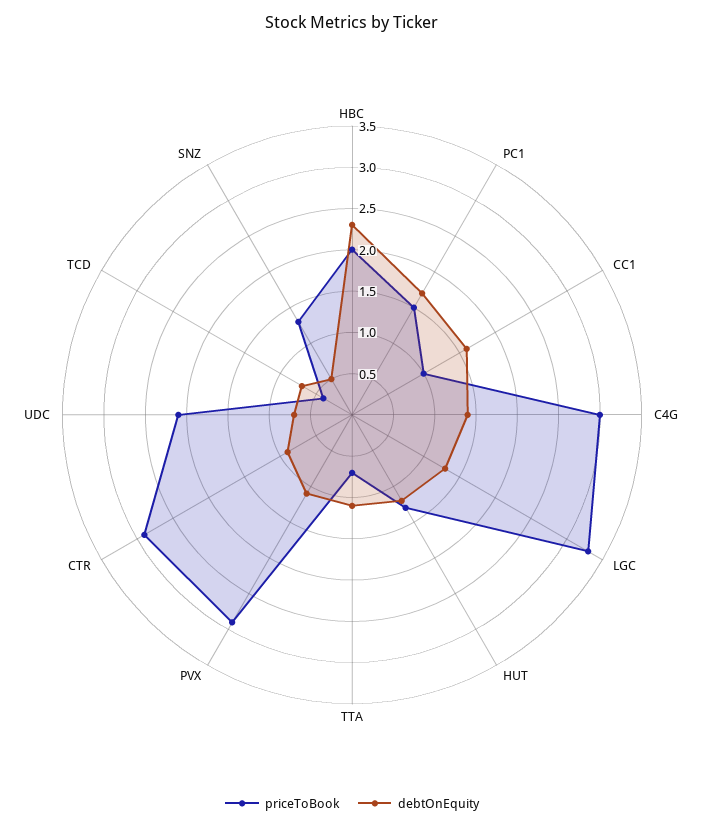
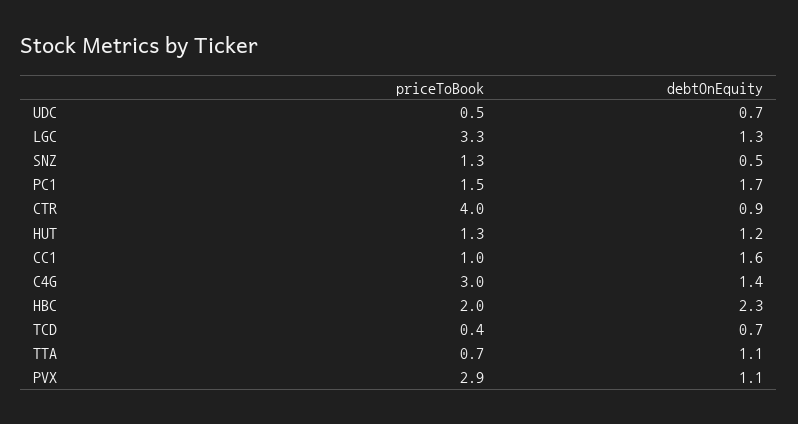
priceToBook, CTR: 2.9 -> 4
priceToBook, UDC: 2.1 -> 0.5

